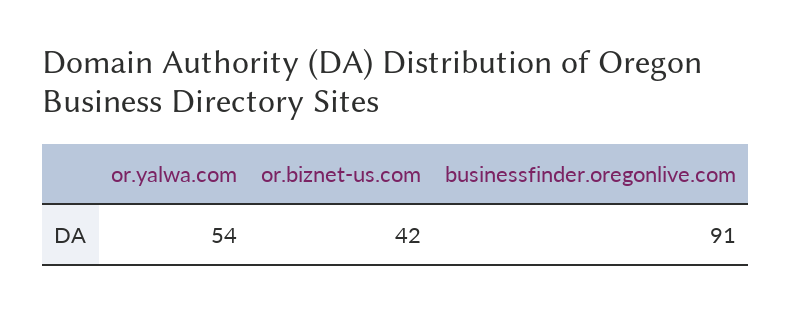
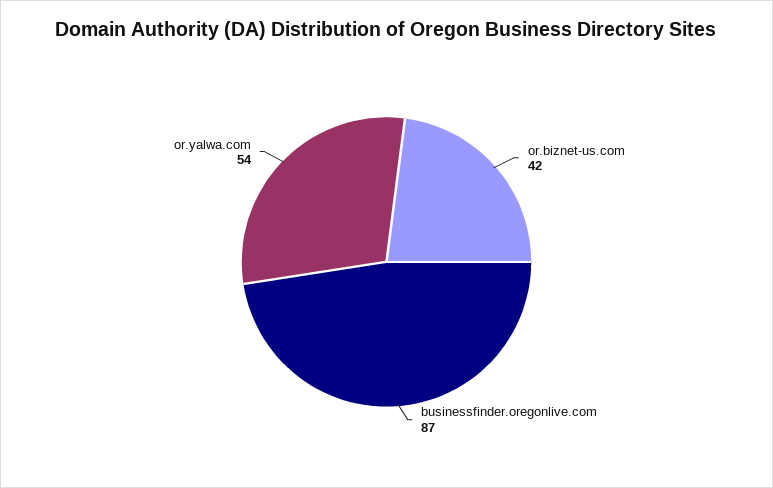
businessfinder.oregonlive.com: 91 -> 87

